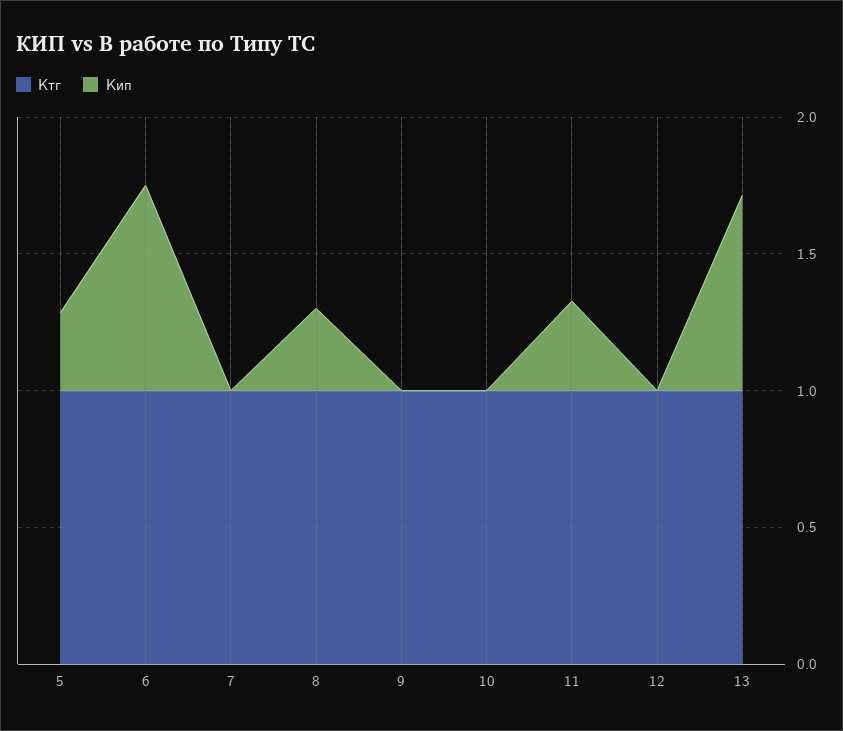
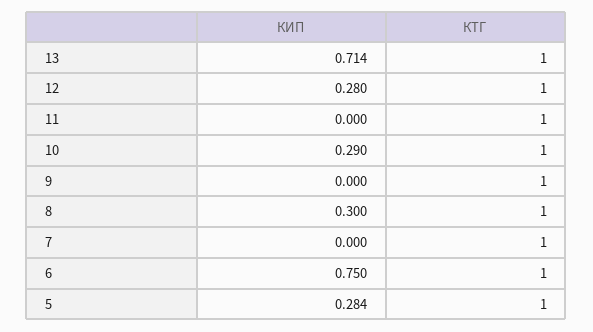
Кип, 10: 0 -> 0.29
Кип, 11: 0.3 -> 0
Кип, 12: 0 -> 0.28

